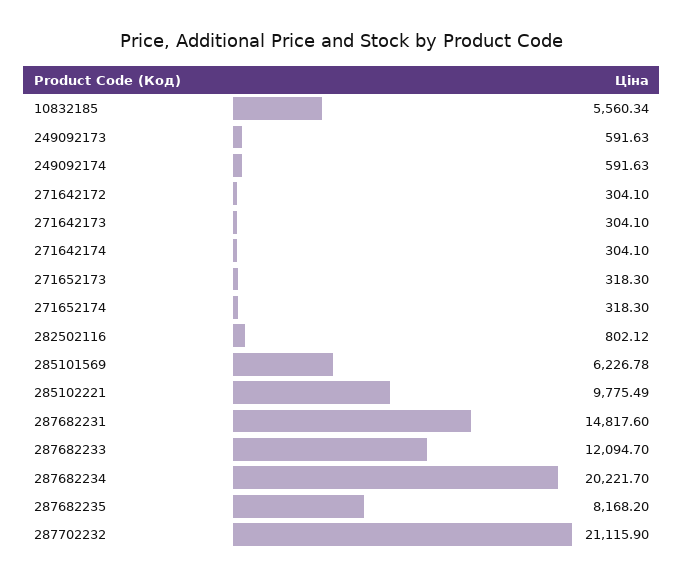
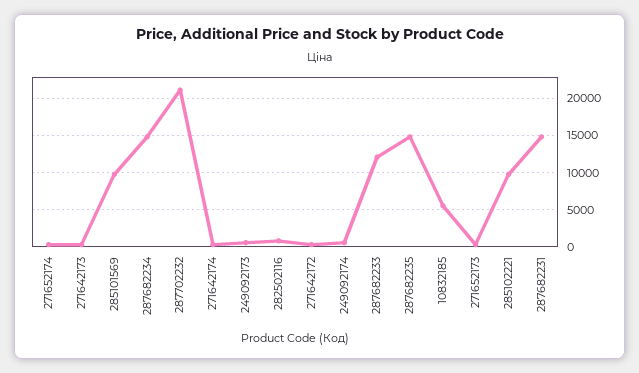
285101569: 6226.78 -> 10000
287682234: 20221.7 -> 15000
287682235: 8168.2 -> 15000

